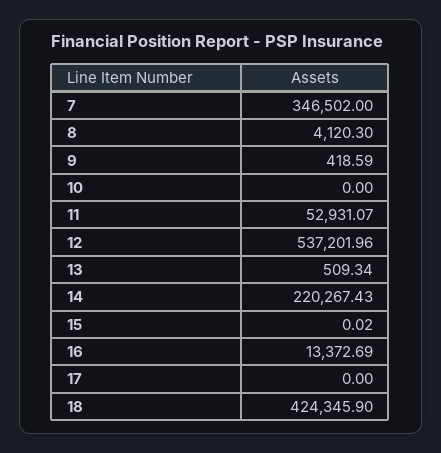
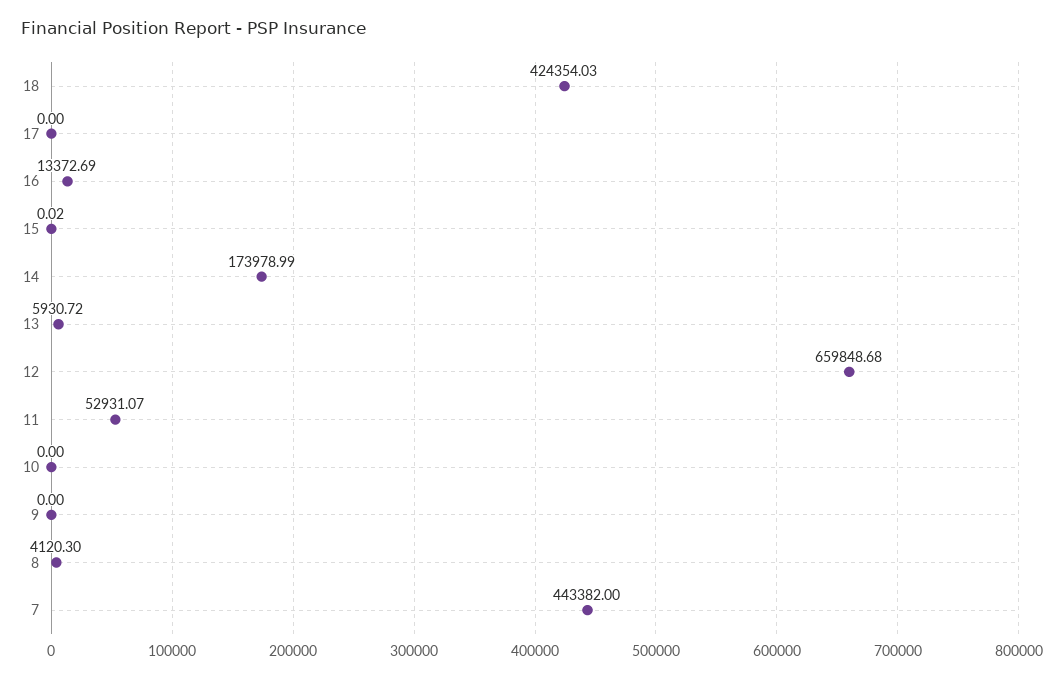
7: 346502 -> 443382
9: 418.59 -> 0
12: 537201.96 -> 659848.68
13: 509.34 -> 5930.72
14: 220267.43 -> 173978.99
18: 424345.9 -> 424354.03

